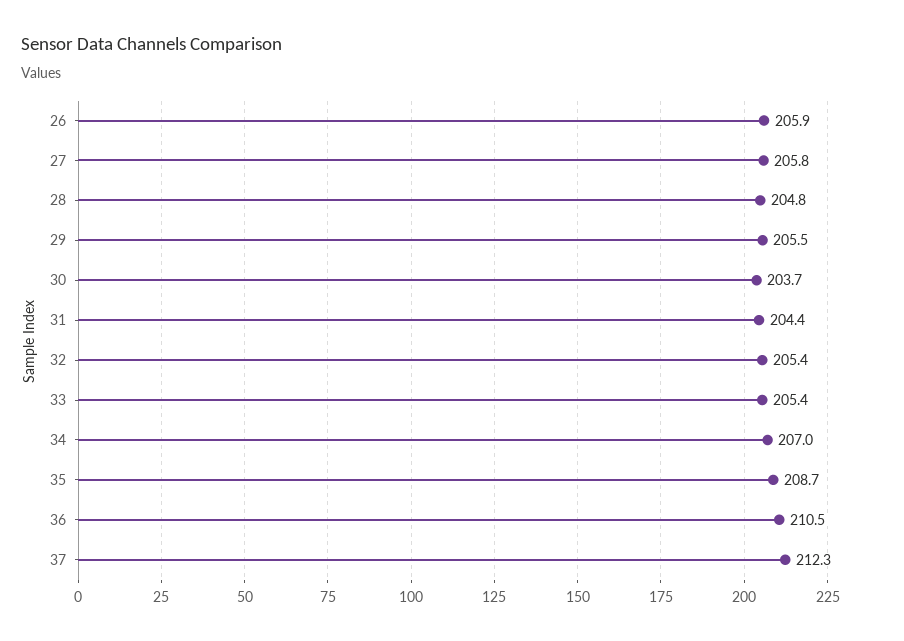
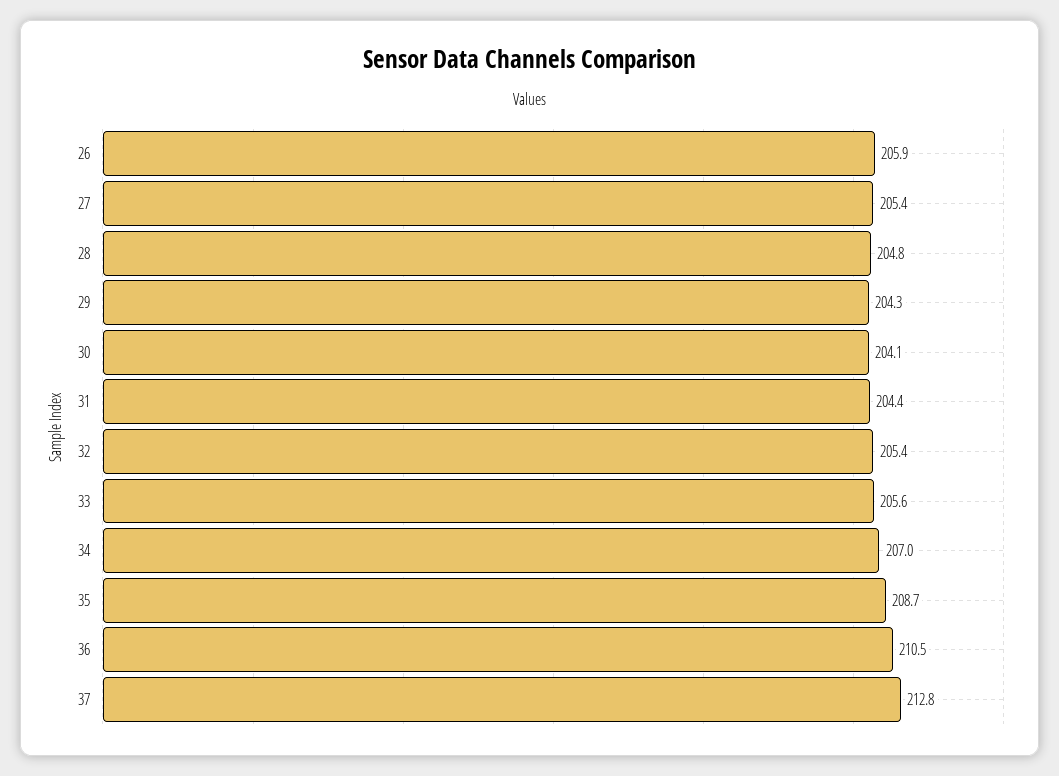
27: 205.8 -> 205.4
29: 205.5 -> 204.3
30: 203.7 -> 204.1
33: 205.4 -> 205.6
37: 212.3 -> 212.8

